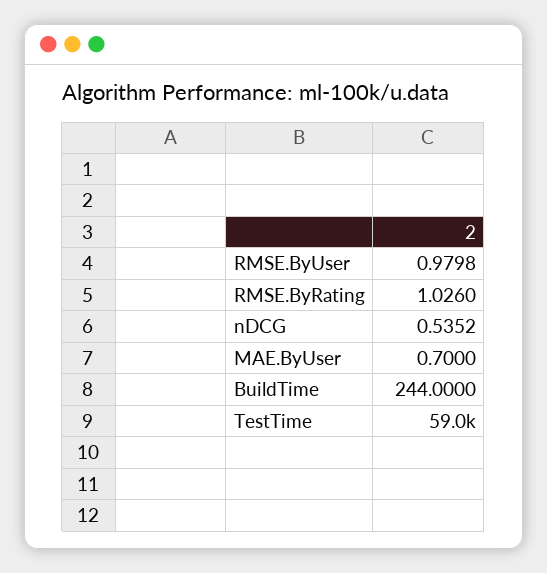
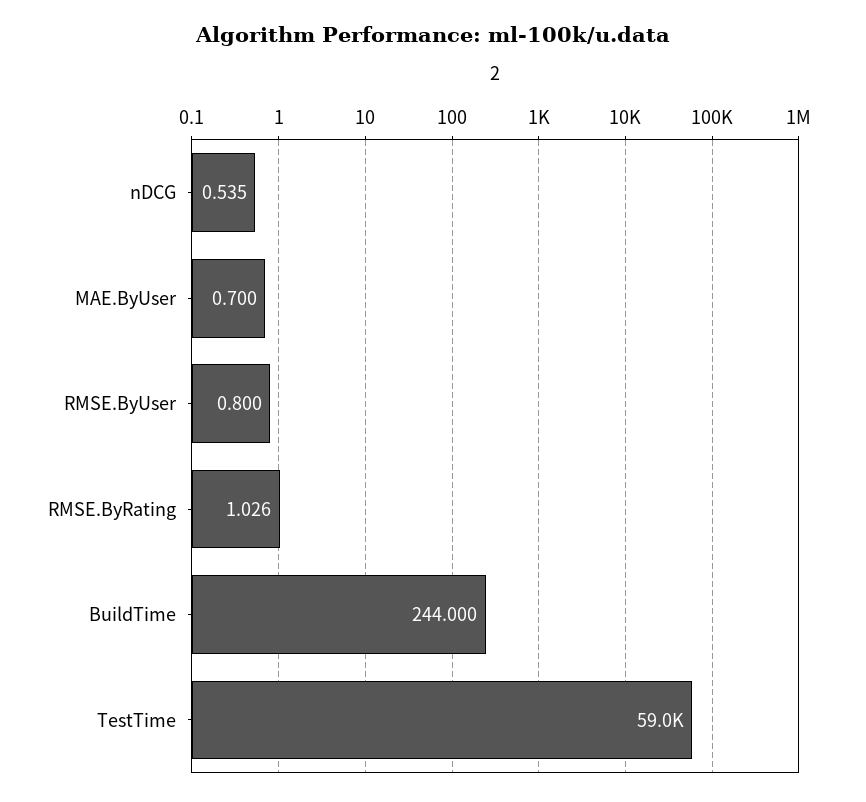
RMSE.ByUser: 0.9798 -> 0.8

